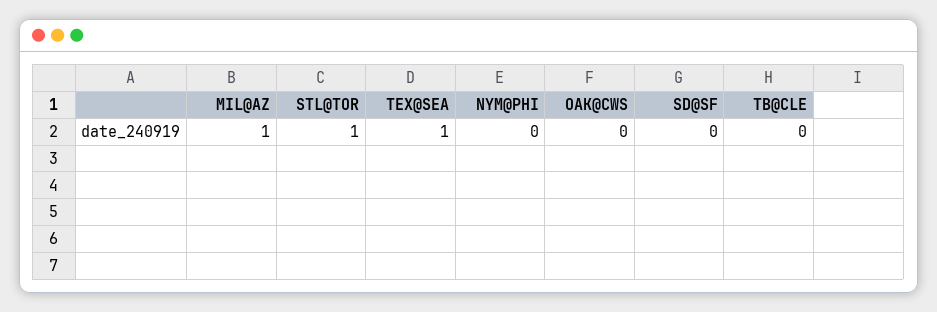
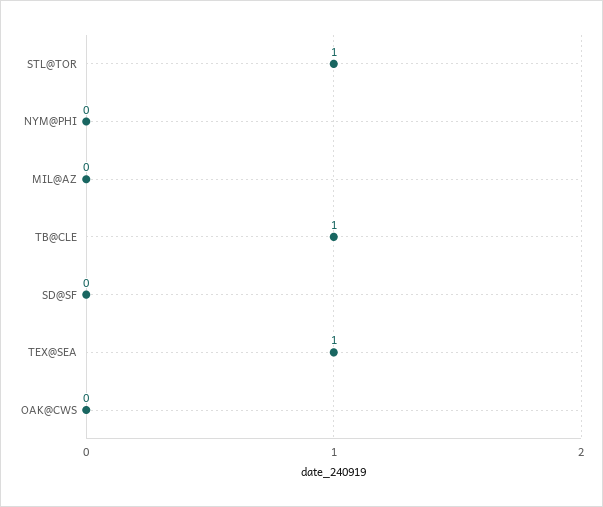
MIL@AZ: 1 -> 0
TB@CLE: 0 -> 1

